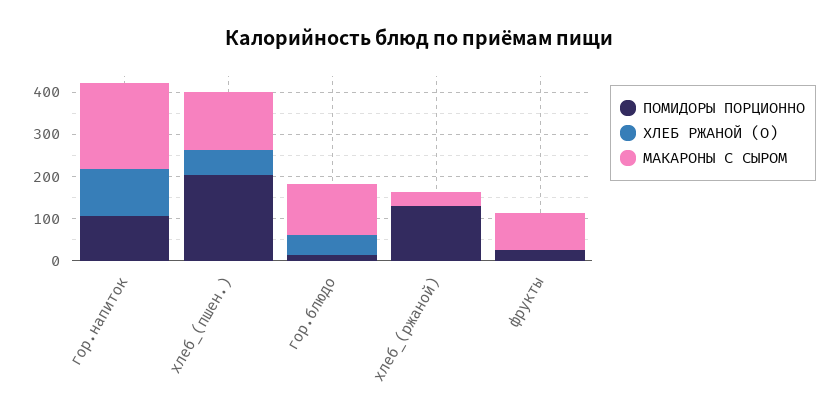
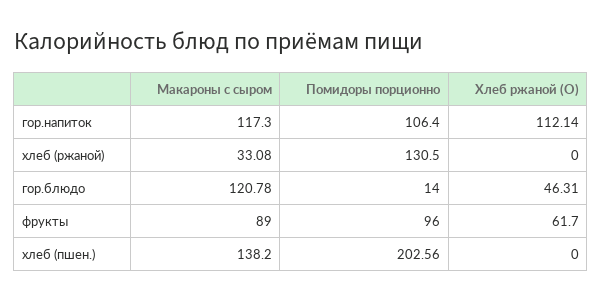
МАКАРОНЫ С СЫРОМ, гор.напиток: 200 -> 117.3
ХЛЕБ РЖАНОЙ (О), хлеб_(пшен.): 60 -> 0
ПОМИДОРЫ ПОРЦИОННО, фрукты: 20 -> 96
ХЛЕБ РЖАНОЙ (О), фрукты: 0 -> 61.7

